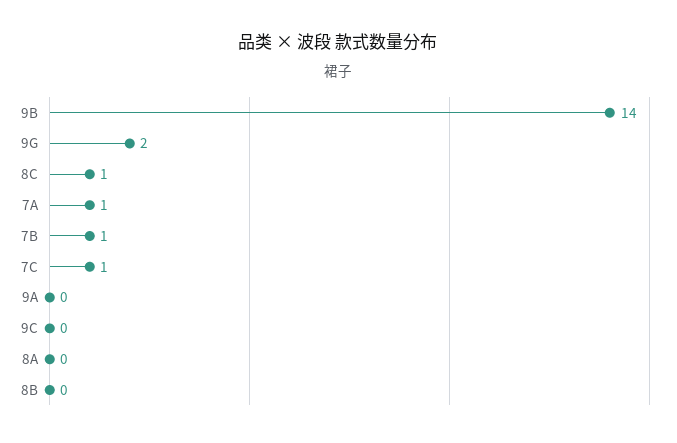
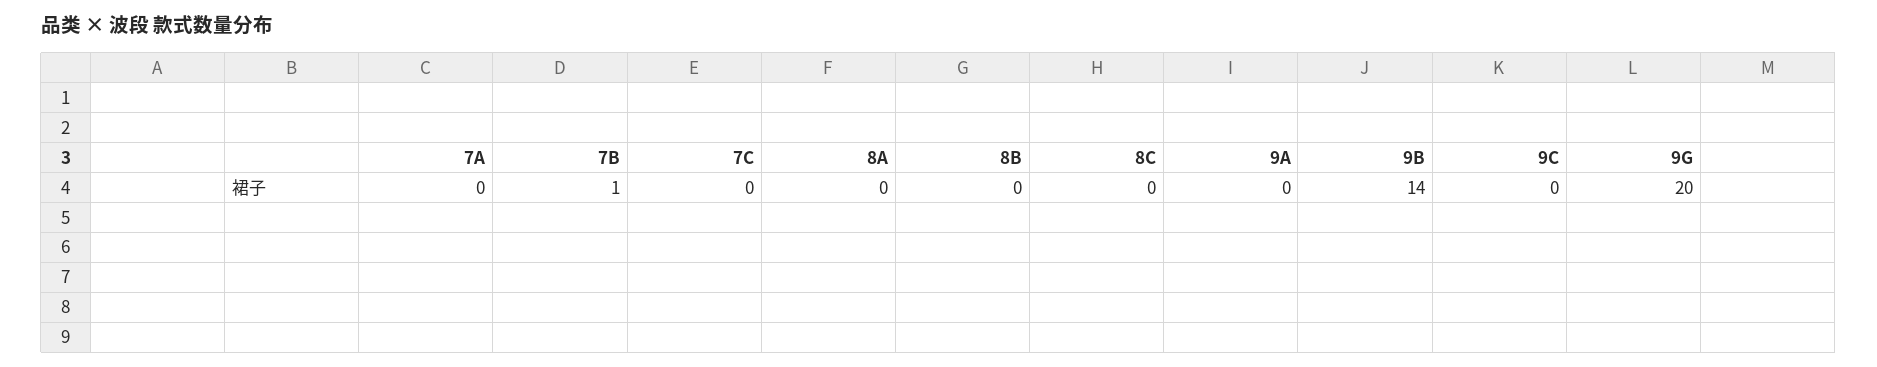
9G: 2 -> 20
8C: 1 -> 0
7A: 1 -> 0
7C: 1 -> 0

